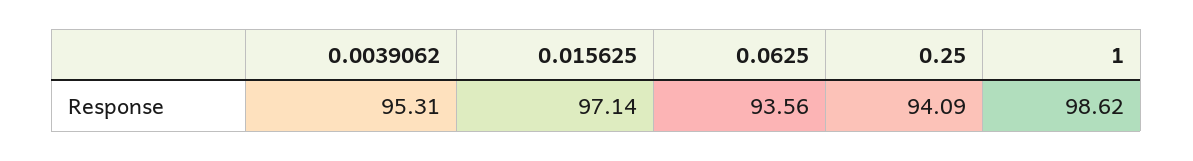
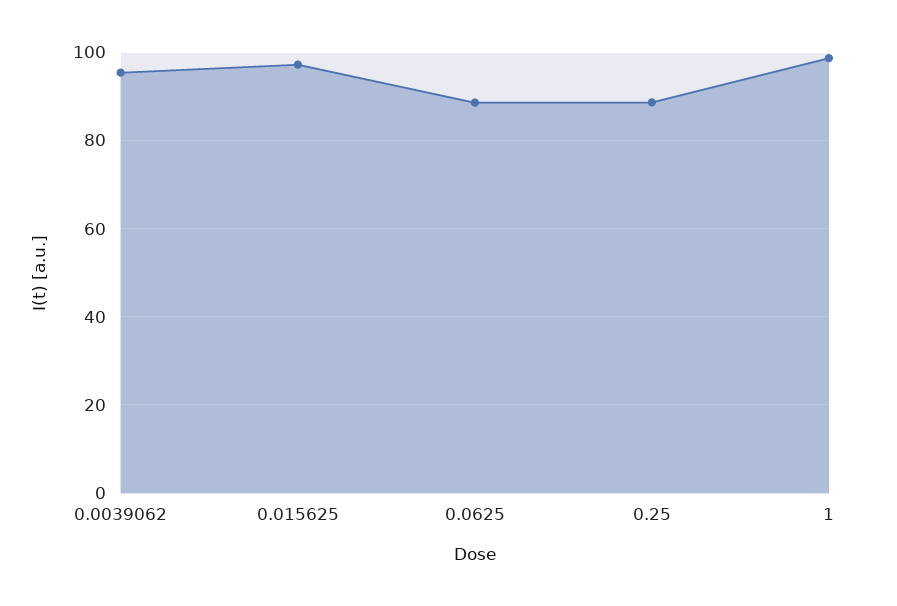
0.0625: 93.56 -> 88
0.25: 94.09 -> 88

